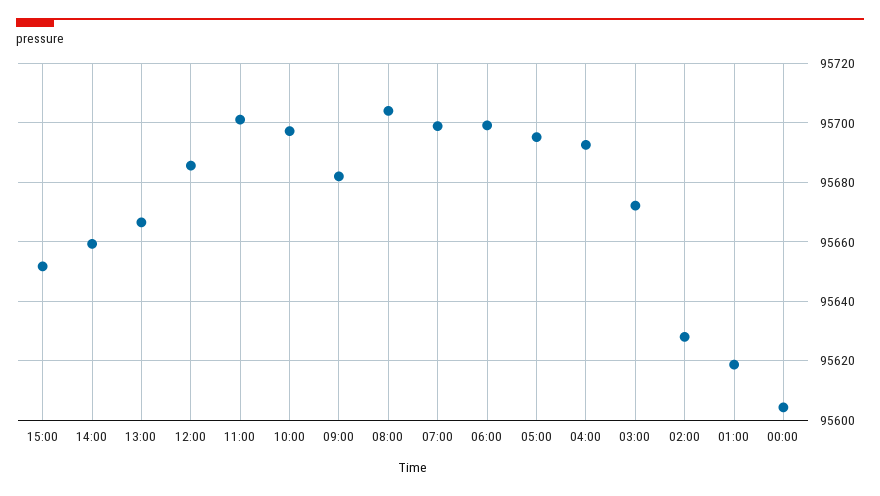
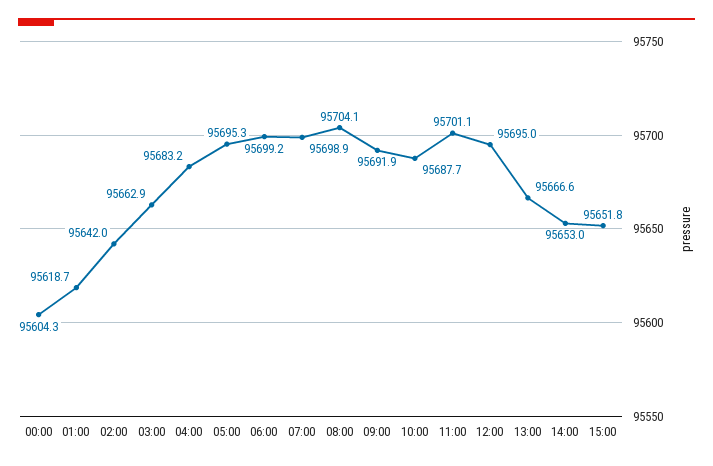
14:00: 95660 -> 95653
12:00: 95685 -> 95695
10:00: 95697.5 -> 95687.7
09:00: 95682.5 -> 95691.9
04:00: 95692.5 -> 95683.2
03:00: 95672.5 -> 95662.9
02:00: 95627.5 -> 95642

